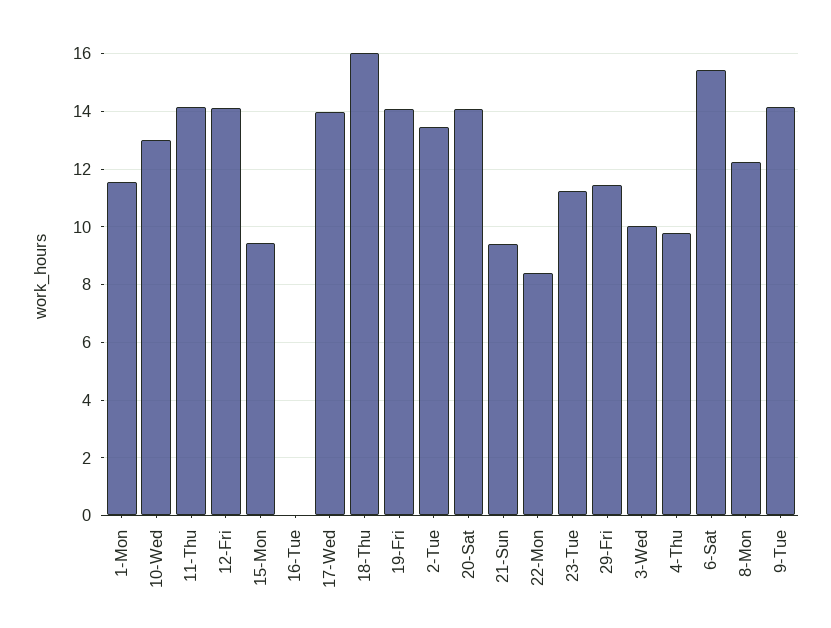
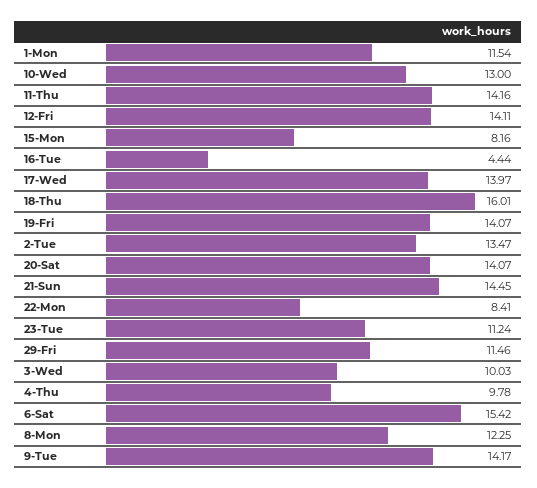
15-Mon: 9.5 -> 8.16
16-Tue: 0 -> 4.44
21-Sun: 9.5 -> 14.45

